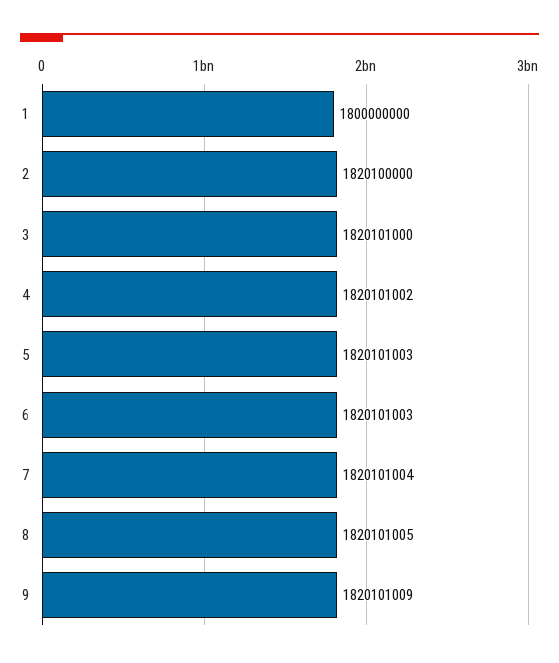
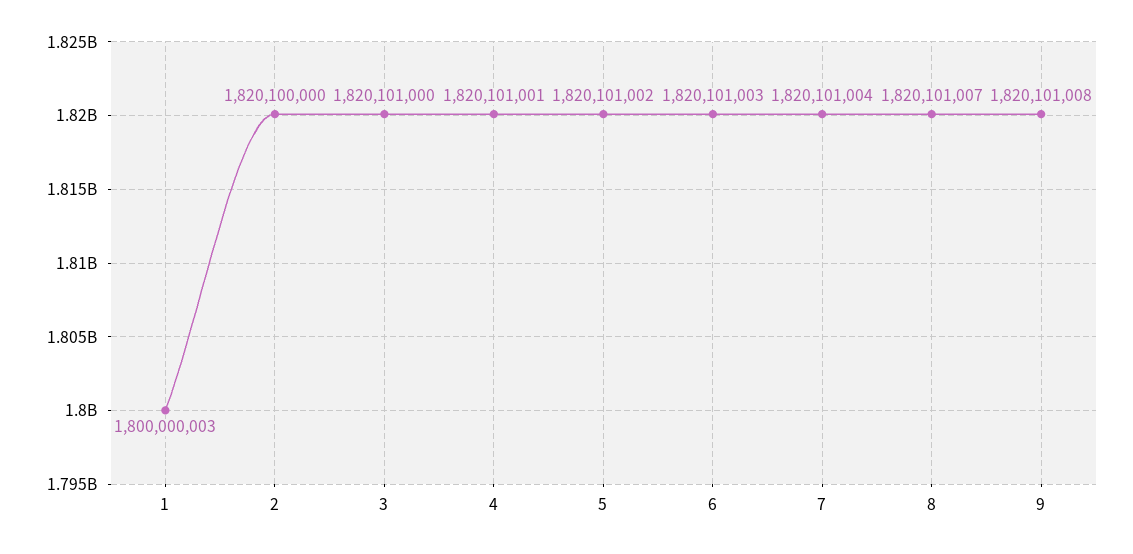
1: 1800000000 -> 1800000003
4: 1820101002 -> 1820101001
5: 1820101003 -> 1820101002
8: 1820101005 -> 1820101007
9: 1820101009 -> 1820101008

